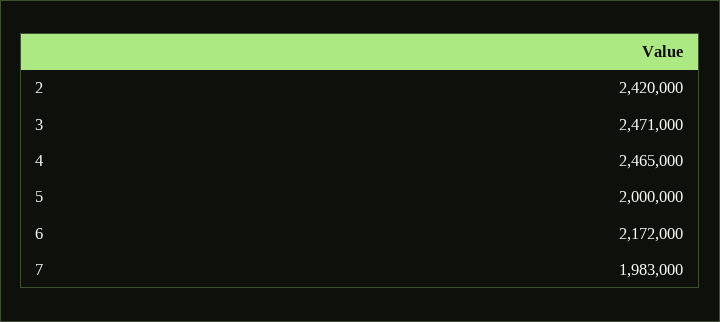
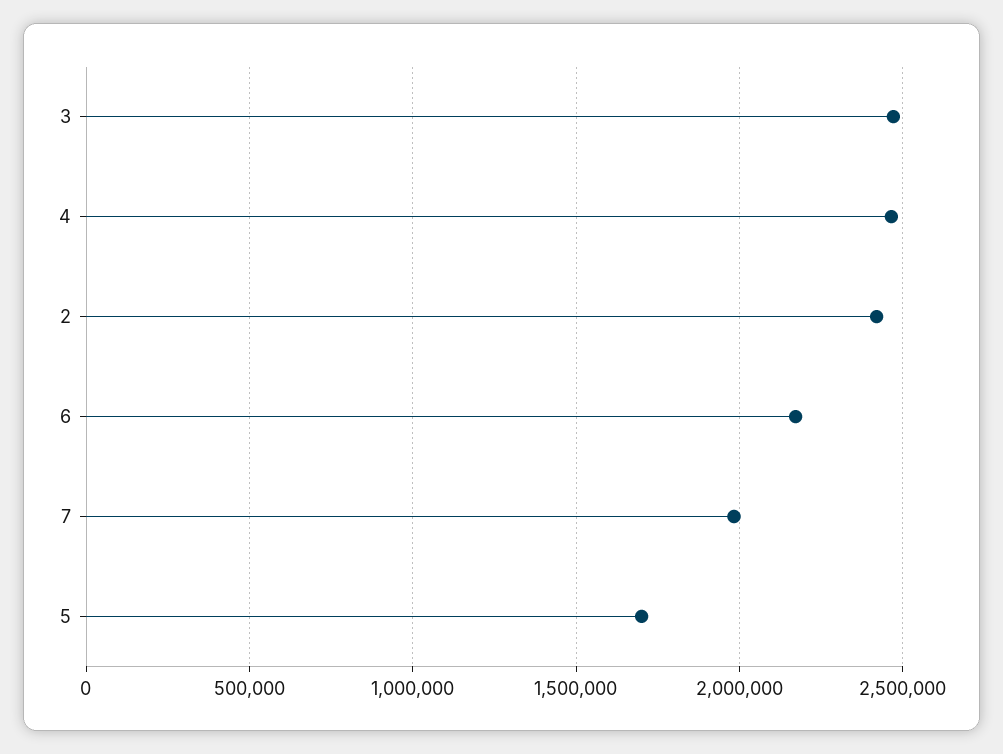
5: 2000000 -> 1700000

